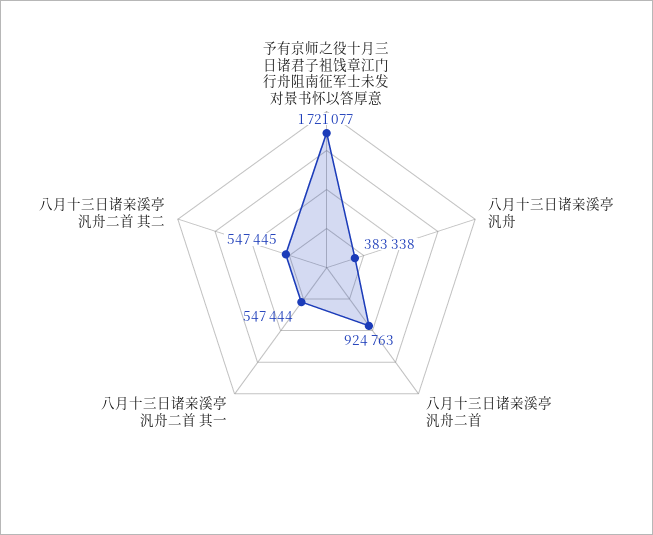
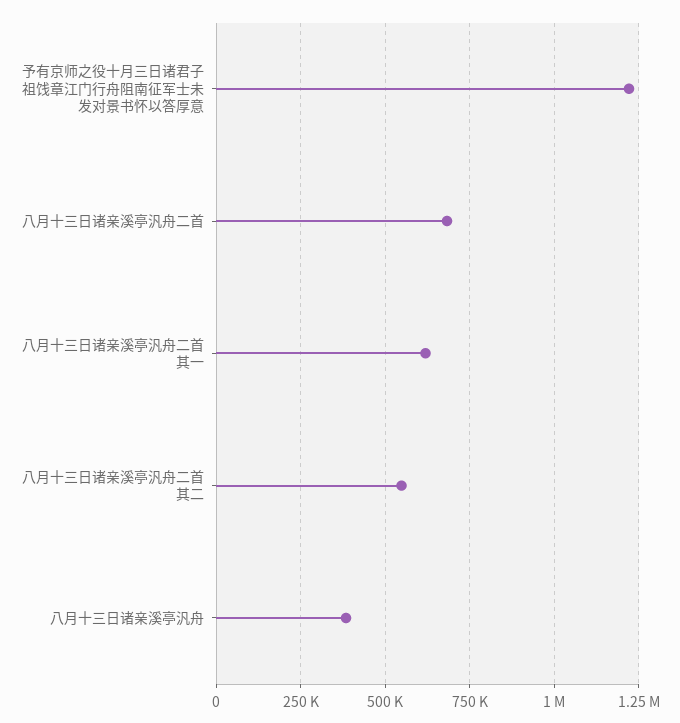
予有京师之役十月三日诸君子祖饯章江门行舟阻南征军士未发对景书怀以答厚意: 1721077 -> 1225000
八月十三日诸亲溪亭汎舟二首: 924763 -> 675000
八月十三日诸亲溪亭汎舟二首 其一: 547444 -> 625000

